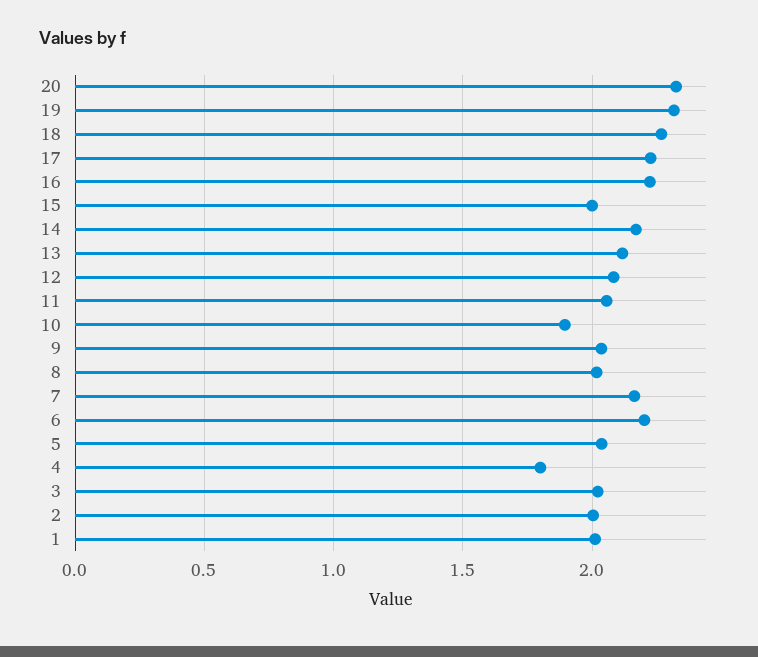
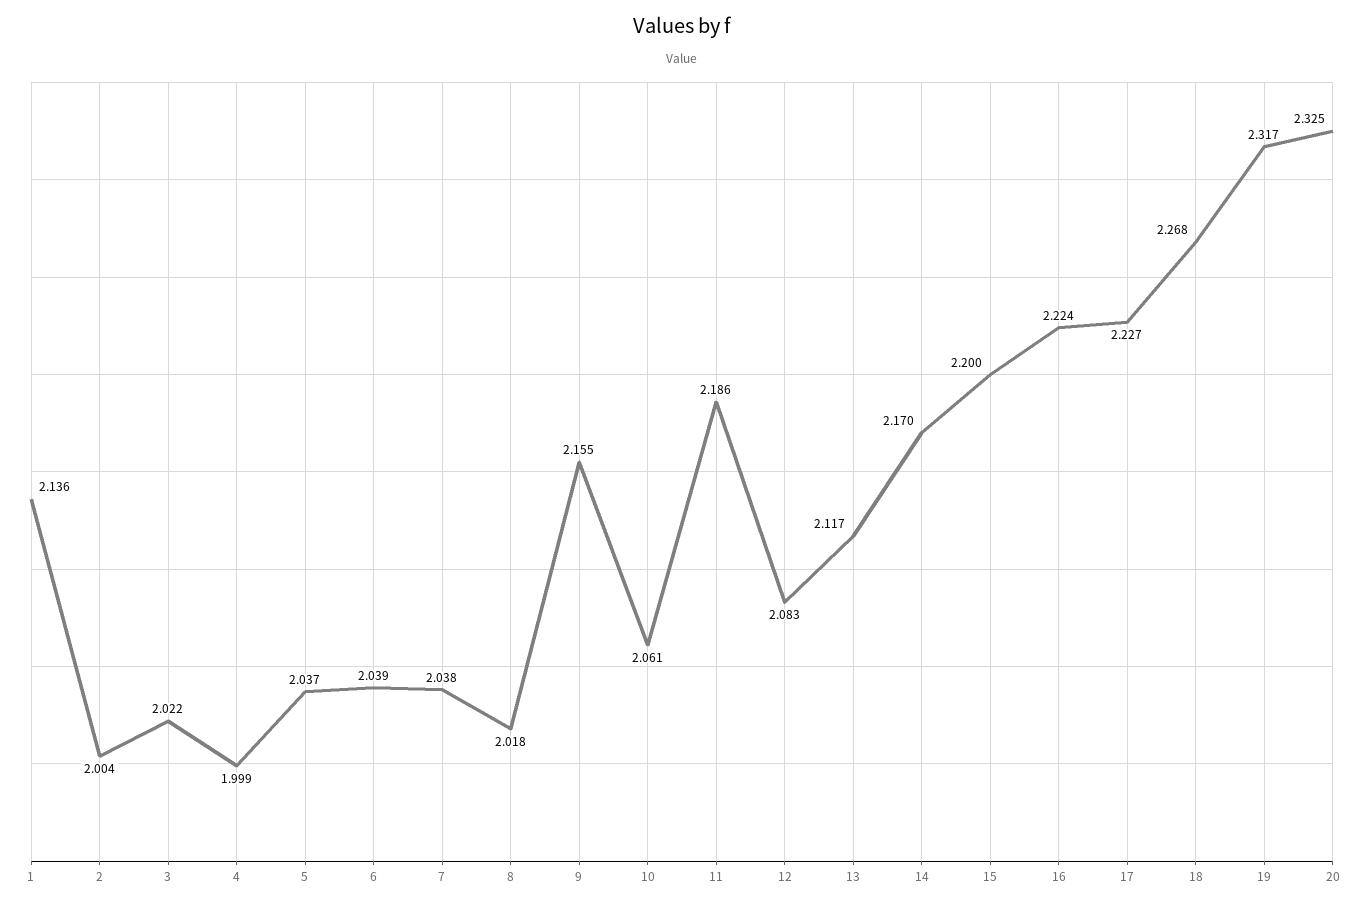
15: 2 -> 2.2
11: 2.05 -> 2.186
10: 1.9 -> 2.061
9: 2.05 -> 2.155
7: 2.15 -> 2.038
6: 2.2 -> 2.039
4: 1.8 -> 1.999
1: 2 -> 2.136

